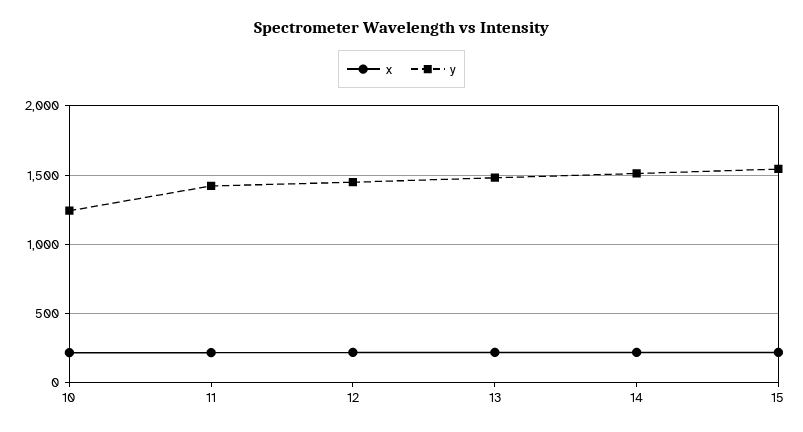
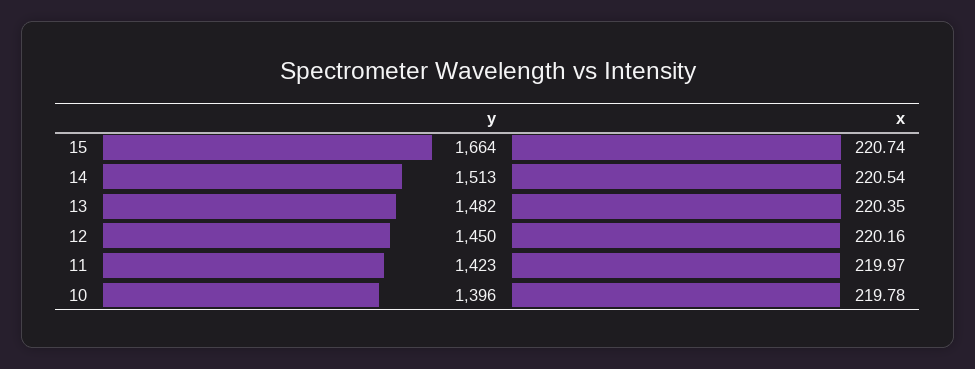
y, 10: 1250 -> 1396
y, 15: 1550 -> 1664

